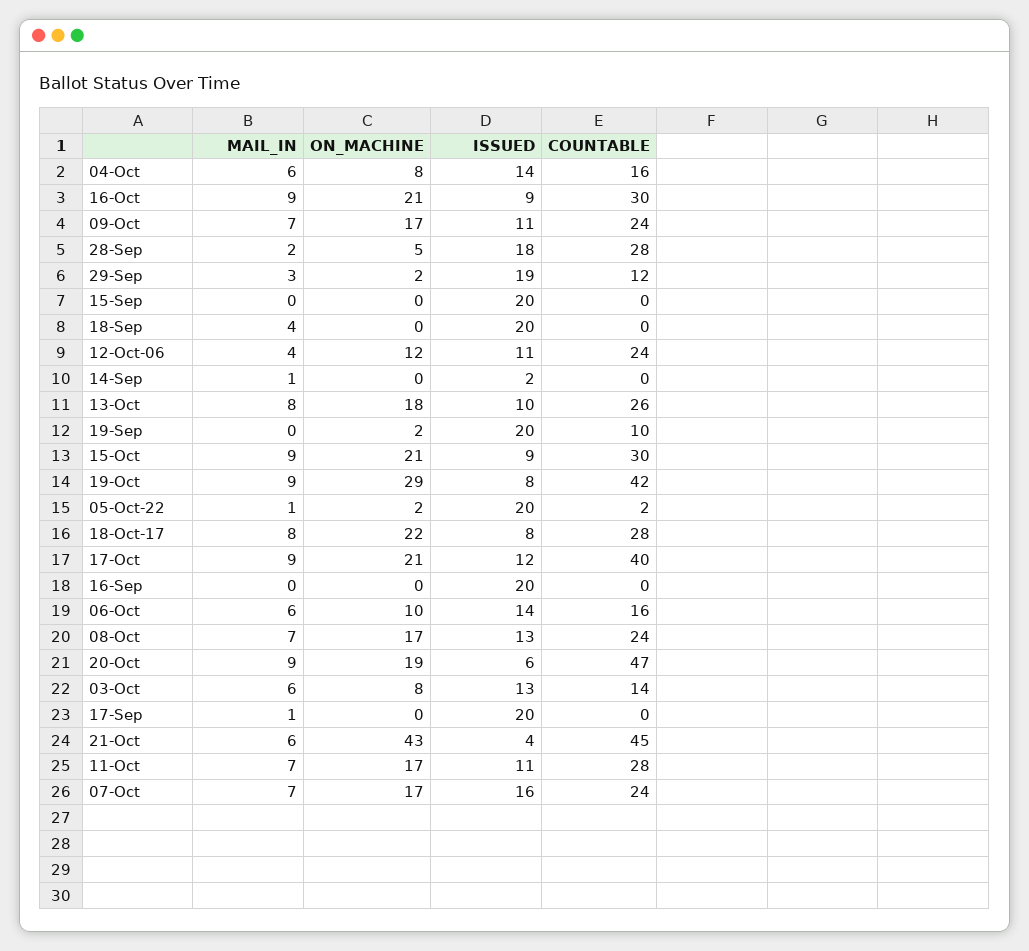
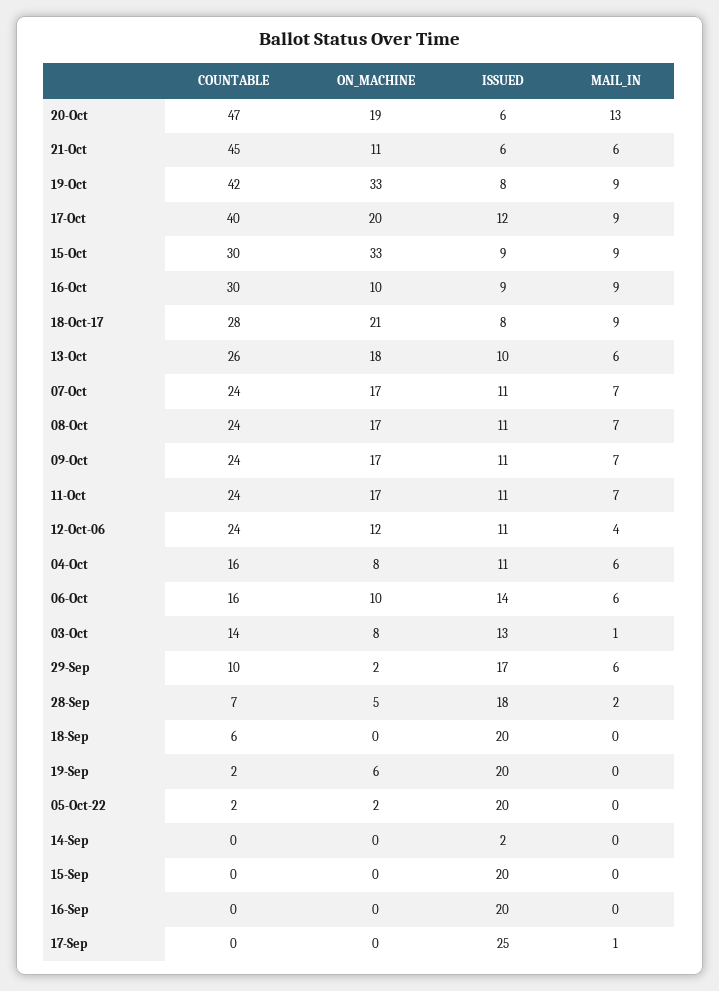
ISSUED, 04-Oct: 14 -> 11
ON_MACHINE, 16-Oct: 21 -> 10
COUNTABLE, 28-Sep: 28 -> 7
MAIL_IN, 29-Sep: 3 -> 6
ISSUED, 29-Sep: 19 -> 17
COUNTABLE, 29-Sep: 12 -> 10
MAIL_IN, 18-Sep: 4 -> 0
COUNTABLE, 18-Sep: 0 -> 6
MAIL_IN, 14-Sep: 1 -> 0
MAIL_IN, 13-Oct: 8 -> 6
ON_MACHINE, 19-Sep: 2 -> 6
COUNTABLE, 19-Sep: 10 -> 2
ON_MACHINE, 15-Oct: 21 -> 33
ON_MACHINE, 19-Oct: 29 -> 33
MAIL_IN, 05-Oct-22: 1 -> 0
MAIL_IN, 18-Oct-17: 8 -> 9
ON_MACHINE, 18-Oct-17: 22 -> 21
ON_MACHINE, 17-Oct: 21 -> 20
ISSUED, 08-Oct: 13 -> 11
MAIL_IN, 20-Oct: 9 -> 13
MAIL_IN, 03-Oct: 6 -> 1
ISSUED, 17-Sep: 20 -> 25
ON_MACHINE, 21-Oct: 43 -> 11
ISSUED, 21-Oct: 4 -> 6
COUNTABLE, 11-Oct: 28 -> 24
ISSUED, 07-Oct: 16 -> 11

